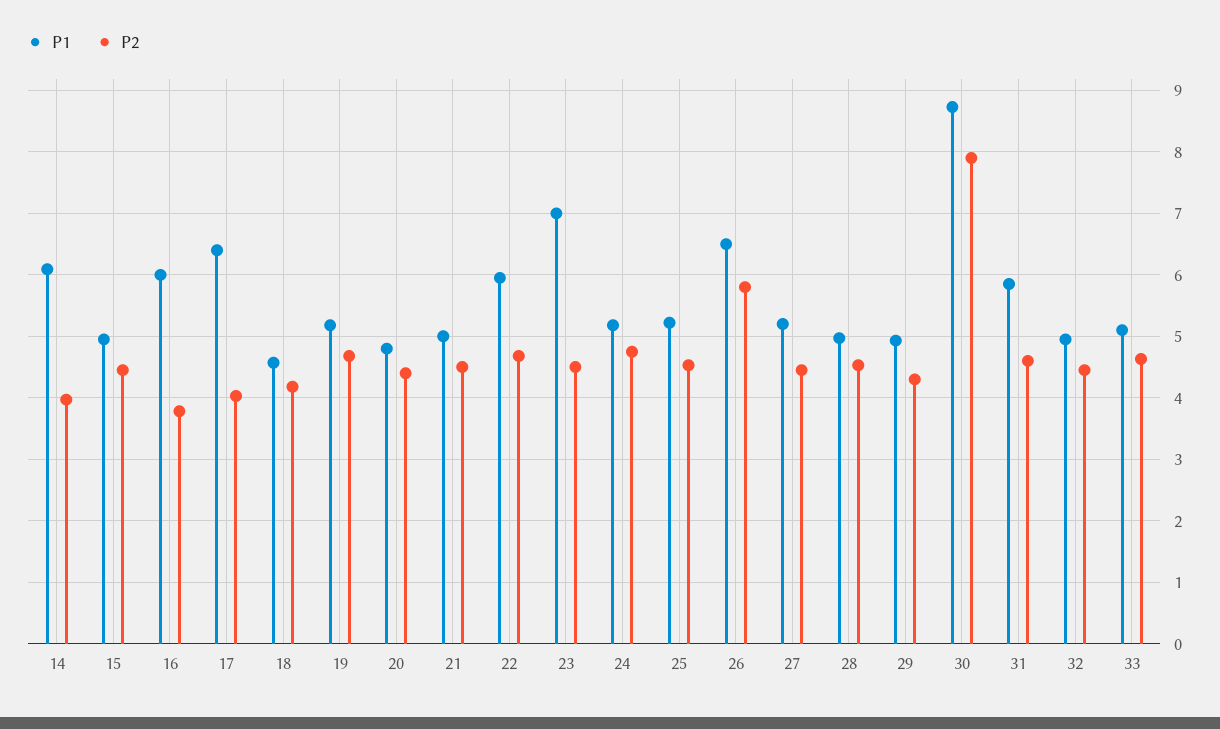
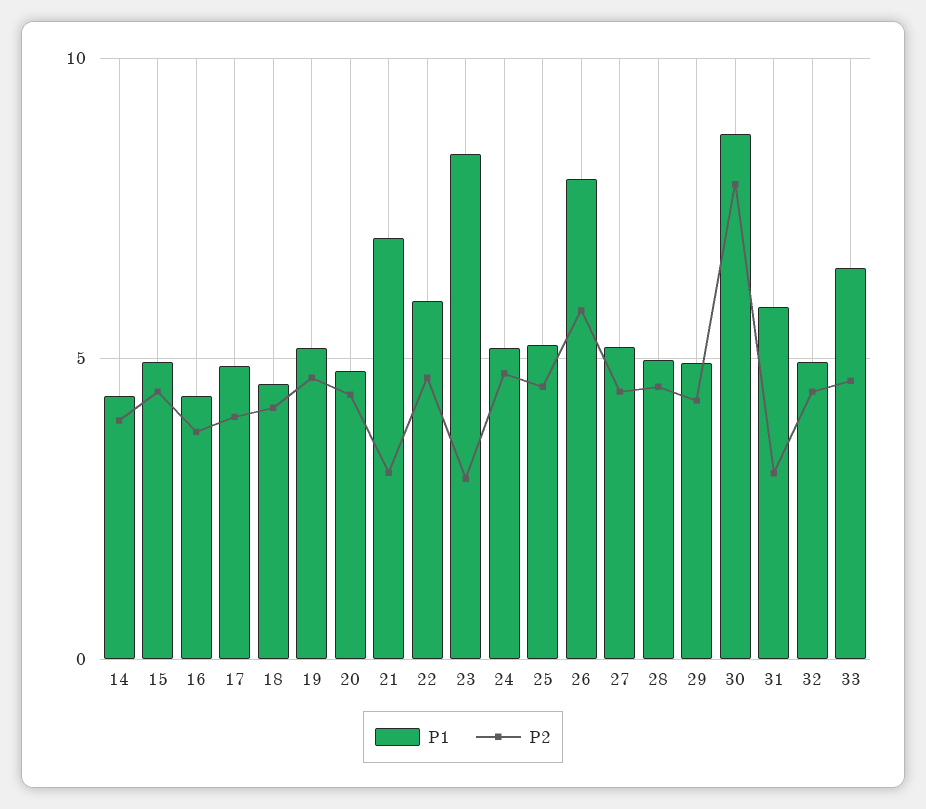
P1, 14: 6.1 -> 4.5
P1, 16: 6 -> 4.5
P1, 17: 6.4 -> 5
P1, 21: 5 -> 7
P2, 21: 4.5 -> 3
P1, 23: 7 -> 8.5
P2, 23: 4.5 -> 3
P1, 26: 6.5 -> 8
P2, 31: 4.6 -> 3
P1, 33: 5.1 -> 6.5

